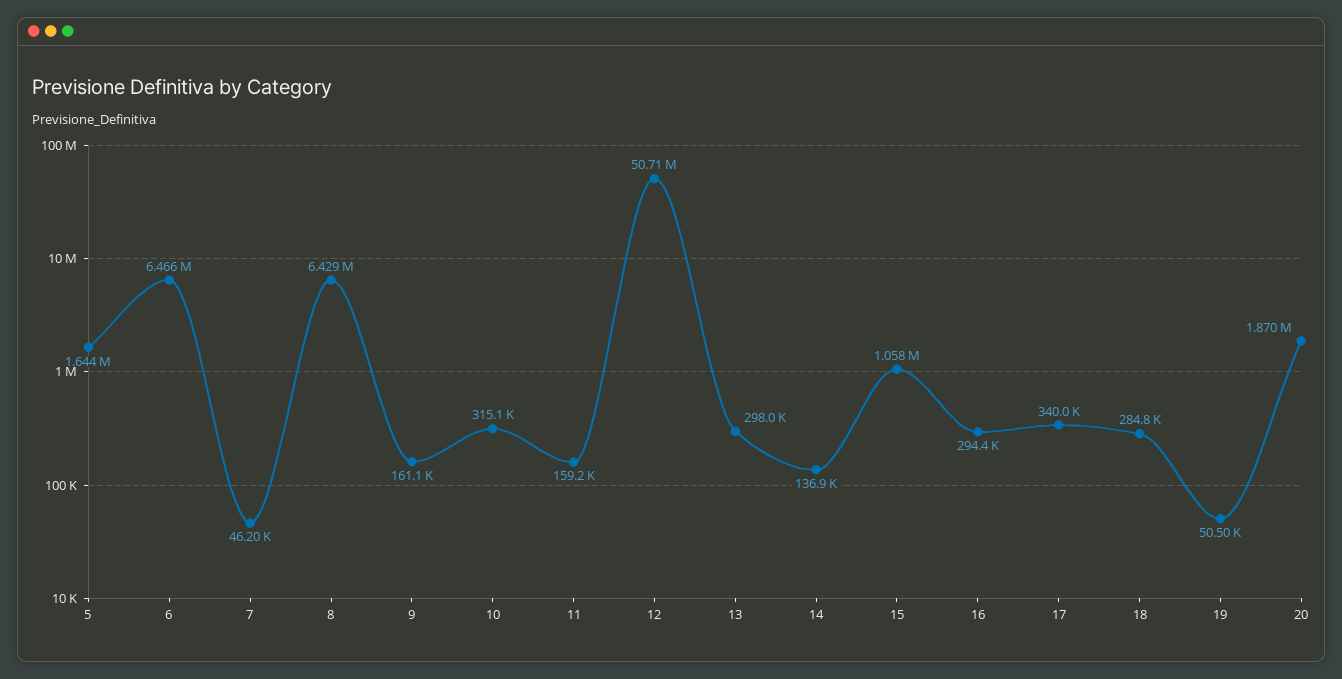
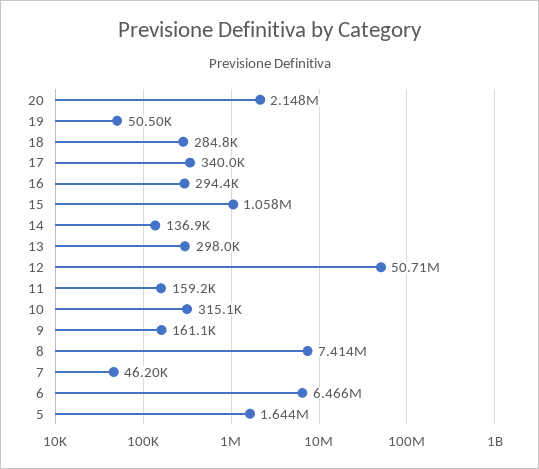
8: 6429000 -> 7414000
20: 1870000 -> 2148000

